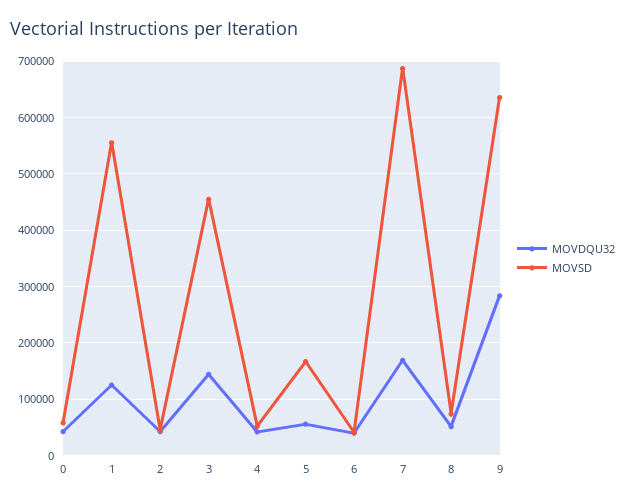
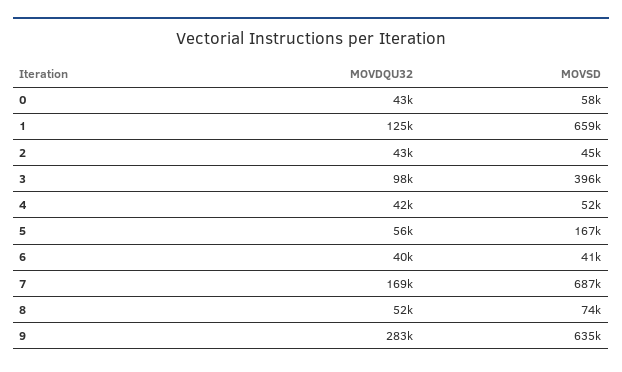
MOVSD, 1: 560000 -> 659000
MOVDQU32, 3: 140000 -> 98000
MOVSD, 3: 460000 -> 396000

